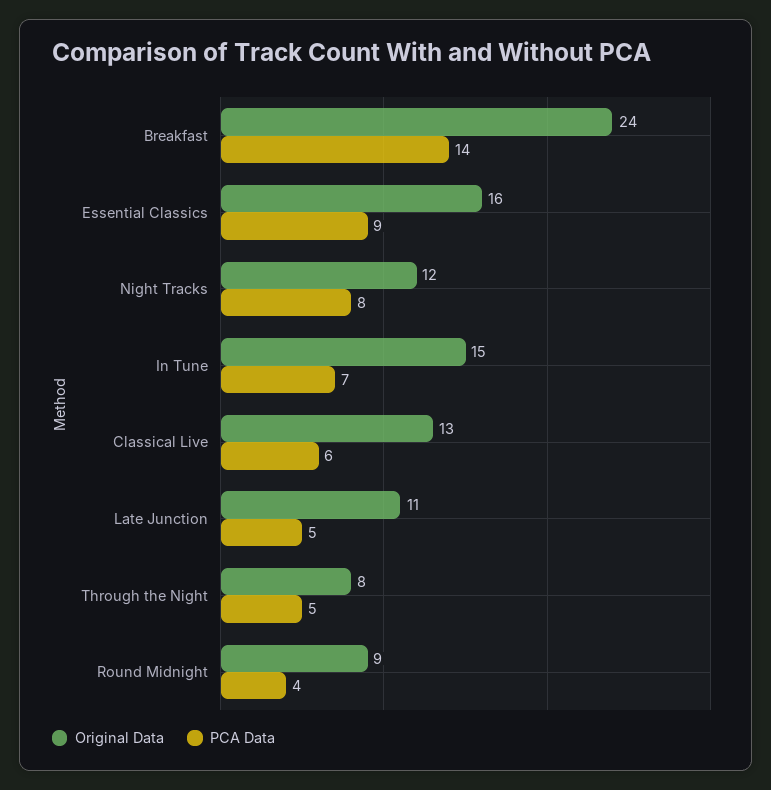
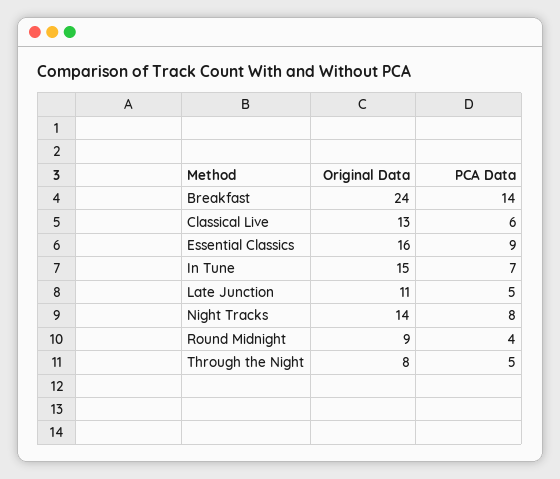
Original Data, Night Tracks: 12 -> 14

